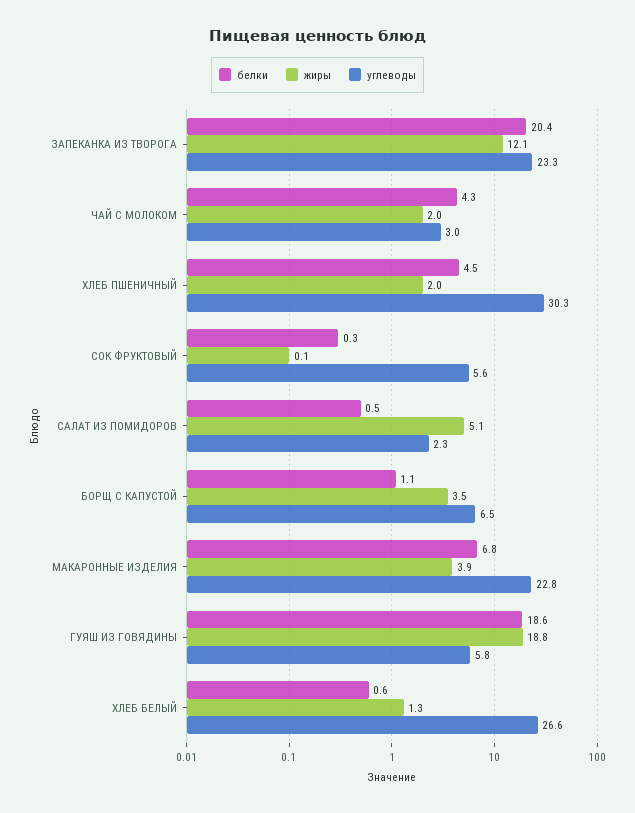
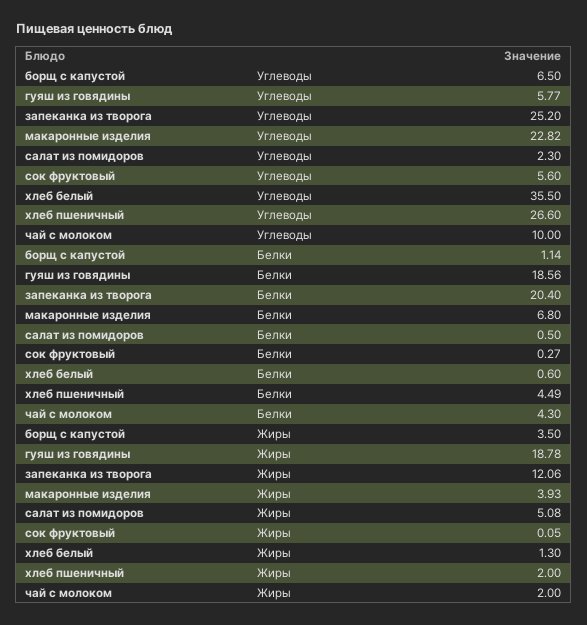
углеводы, ЗАПЕКАНКА ИЗ ТВОРОГА: 23.3 -> 25.2
углеводы, ЧАЙ С МОЛОКОМ: 3 -> 10
углеводы, ХЛЕБ ПШЕНИЧНЫЙ: 30.3 -> 26.6
углеводы, ХЛЕБ БЕЛЫЙ: 26.6 -> 35.5

